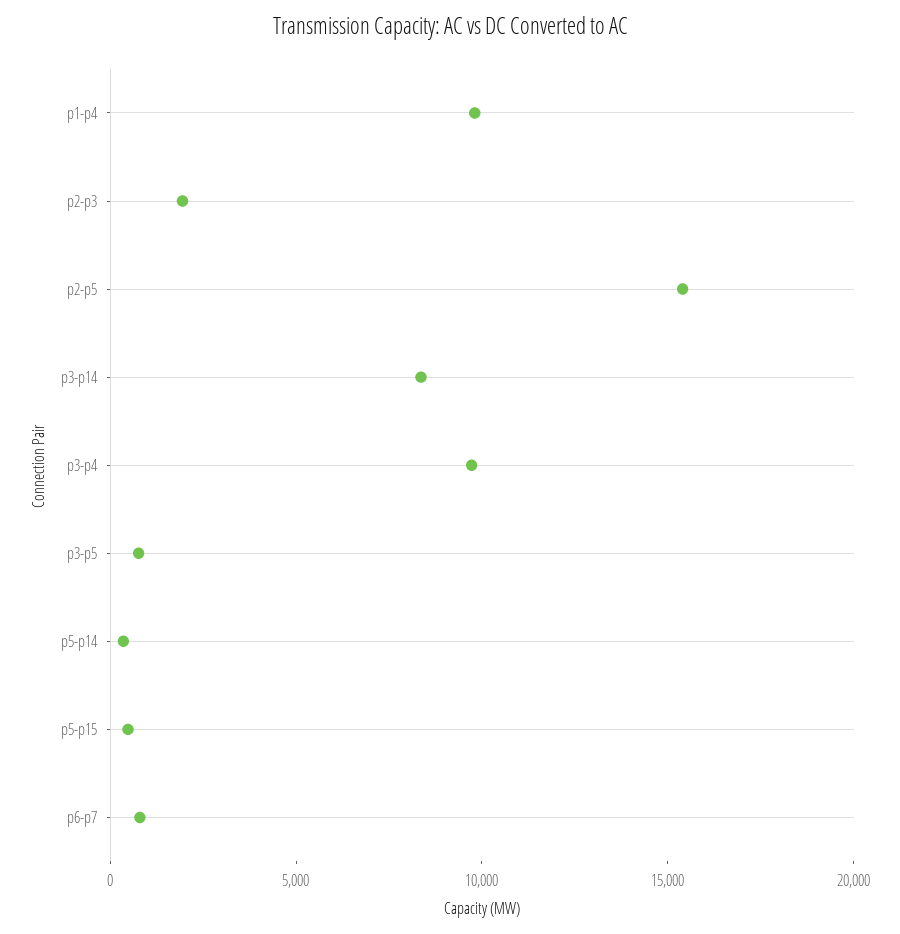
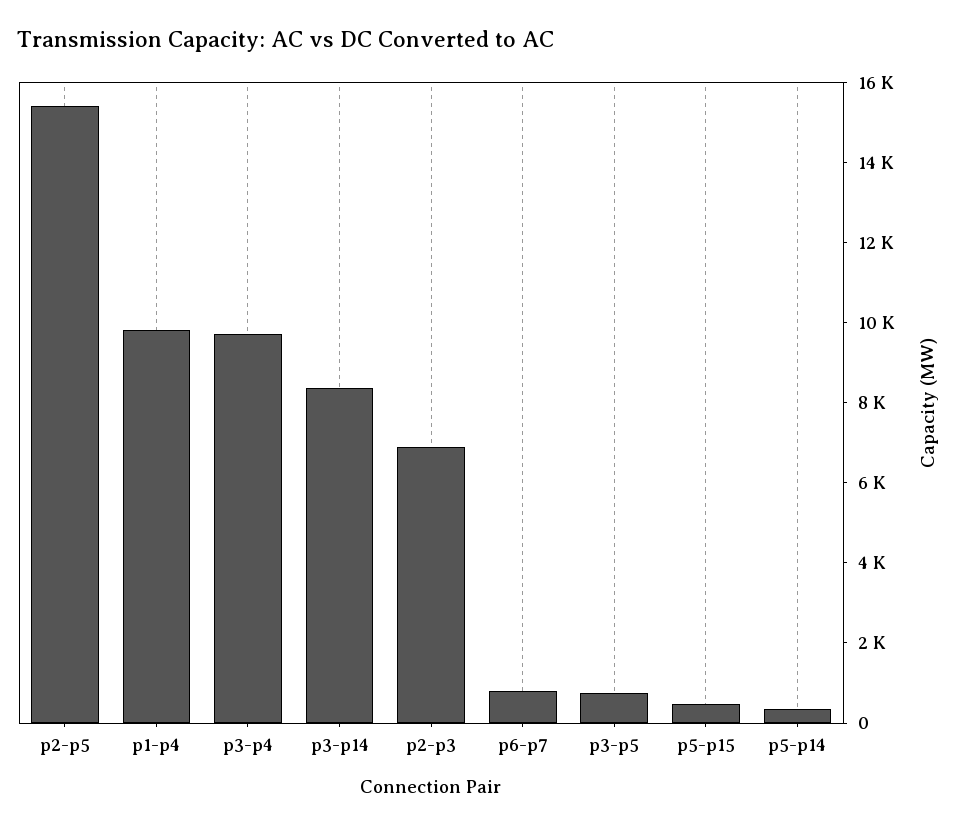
p2-p3: 2000 -> 7000

